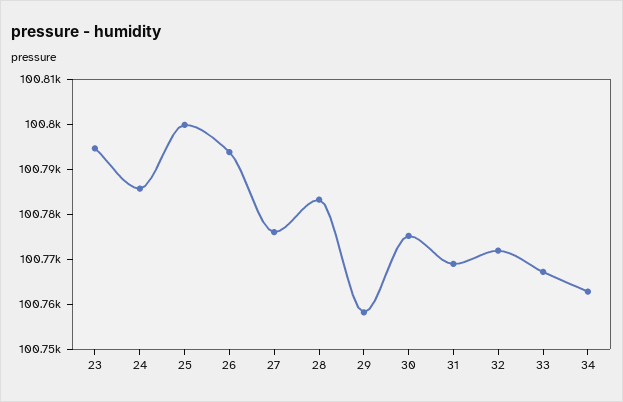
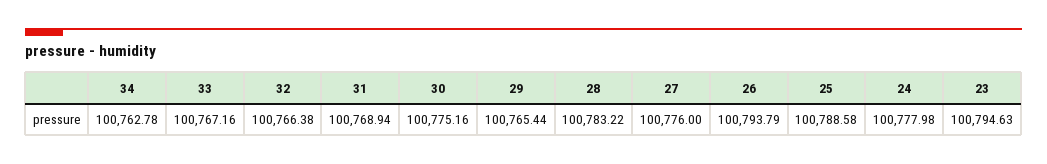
24: 100786 -> 100777.98
25: 100800 -> 100788.58
29: 100758 -> 100765.44
32: 100772 -> 100766.38

